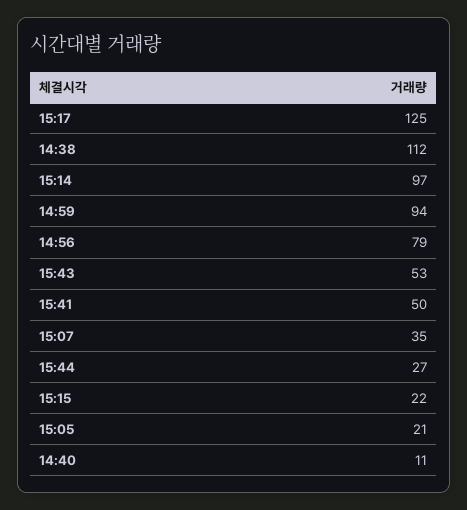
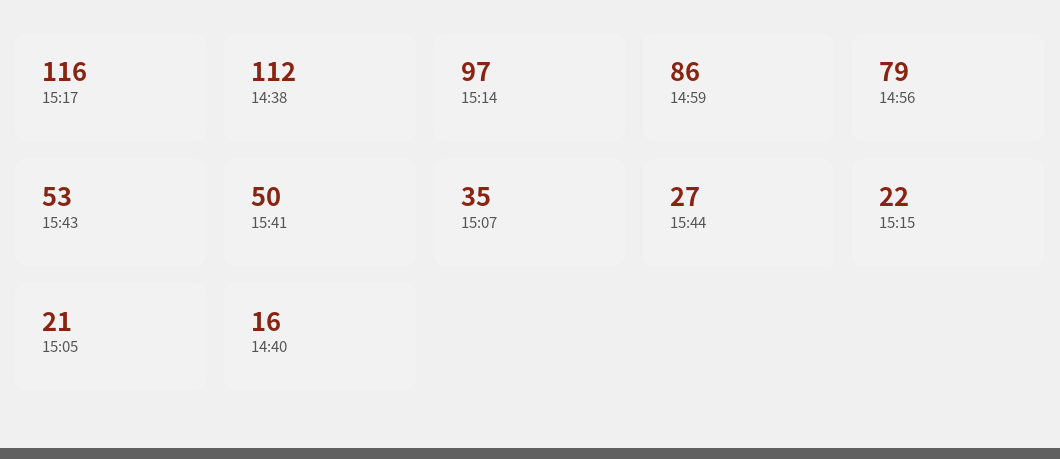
15:17: 125 -> 116
14:59: 94 -> 86
14:40: 11 -> 16

